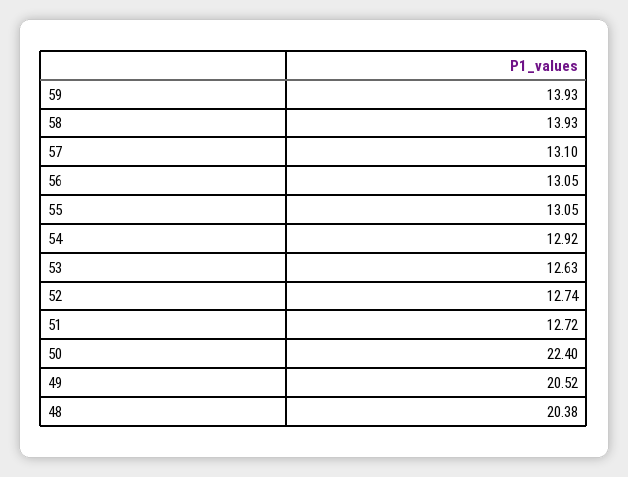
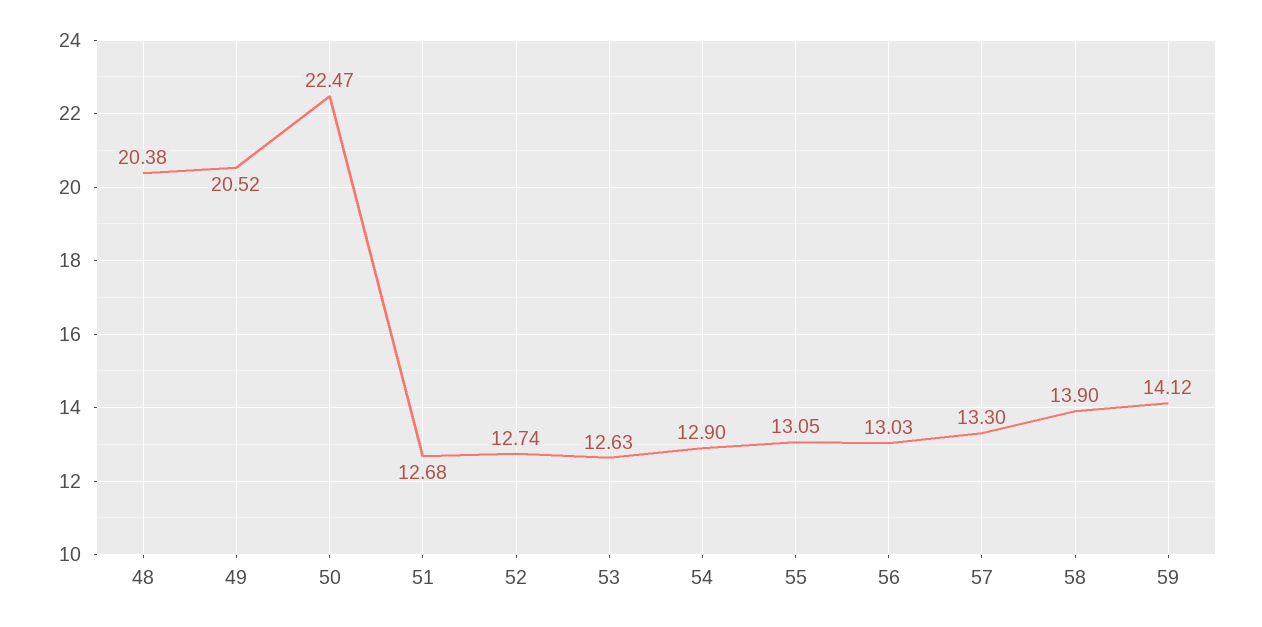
59: 13.93 -> 14.12
58: 13.93 -> 13.9
57: 13.1 -> 13.3
56: 13.05 -> 13.03
54: 12.92 -> 12.9
51: 12.72 -> 12.68
50: 22.4 -> 22.47

